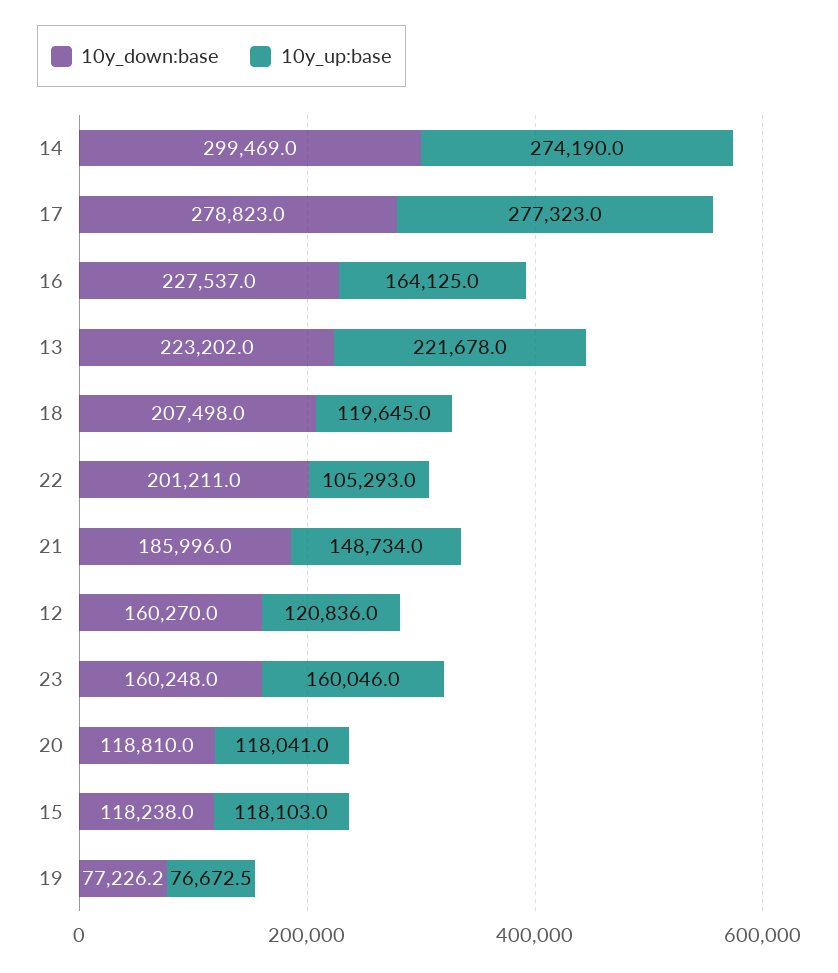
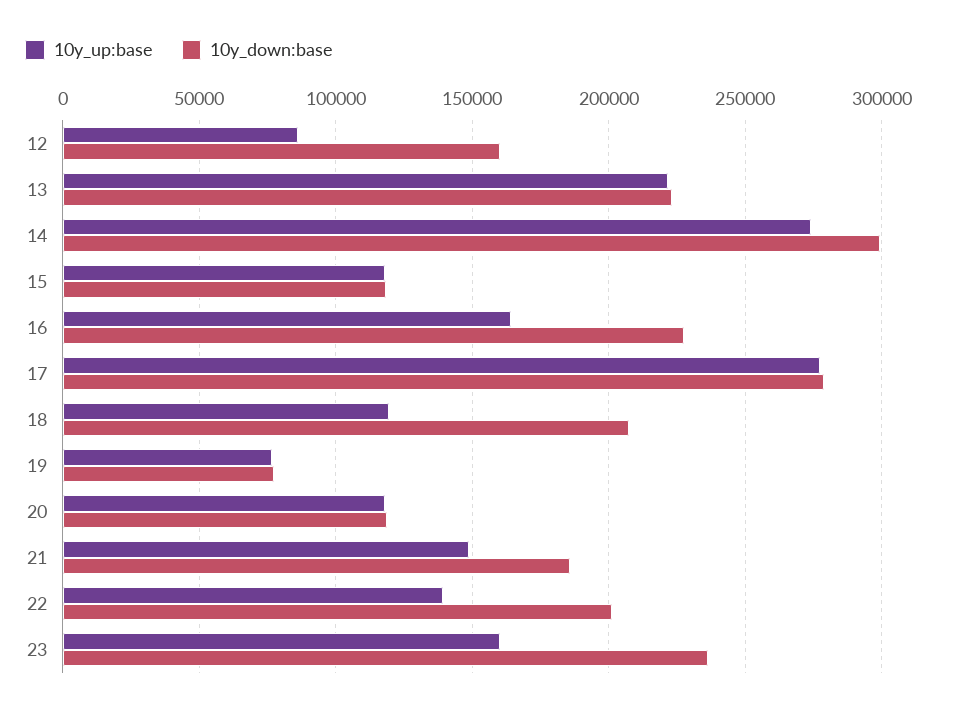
10y_up:base, 22: 105293 -> 140000
10y_up:base, 12: 120836 -> 85000
10y_down:base, 23: 160248 -> 235000

